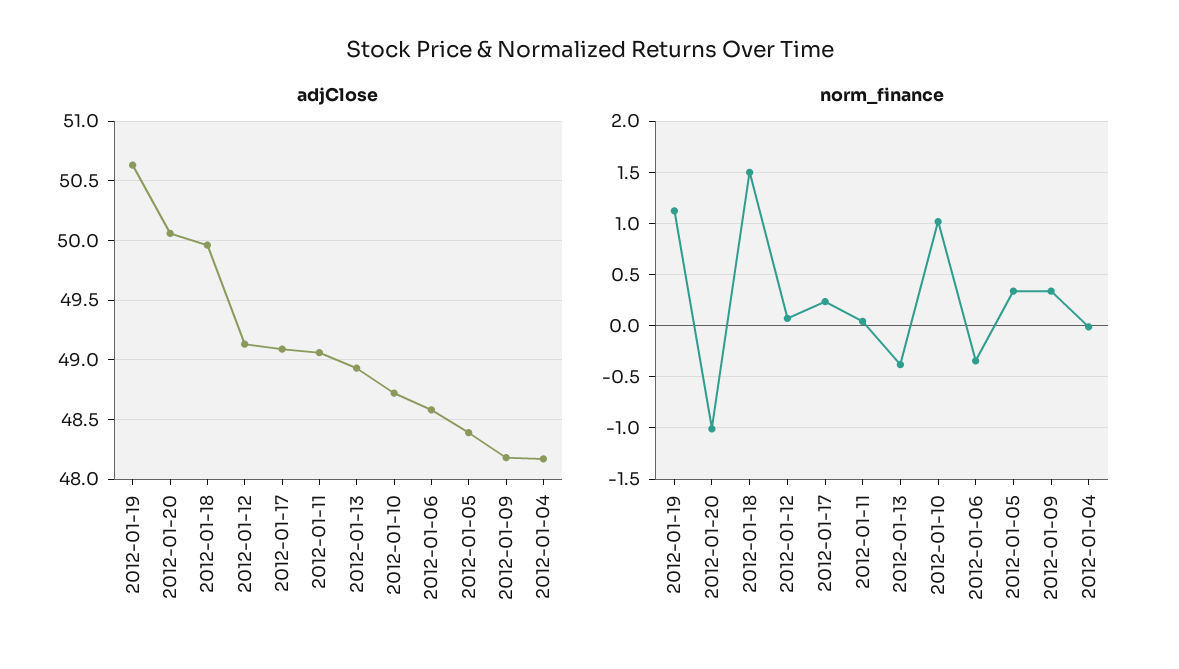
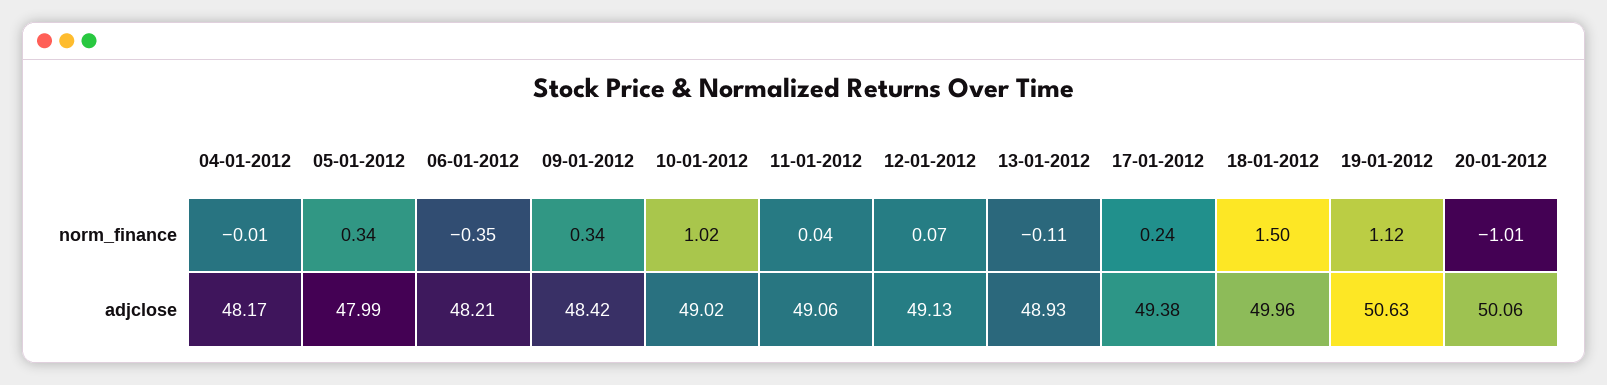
adjClose, 2012-01-17: 49.1 -> 49.38
adjClose, 2012-01-10: 48.7 -> 49.02
adjClose, 2012-01-06: 48.6 -> 48.21
adjClose, 2012-01-05: 48.4 -> 47.99
adjClose, 2012-01-09: 48.2 -> 48.42
norm_finance, 2012-01-13: -0.4 -> -0.11

